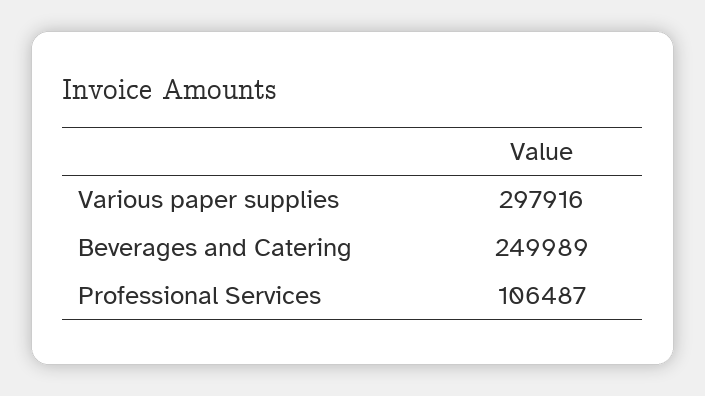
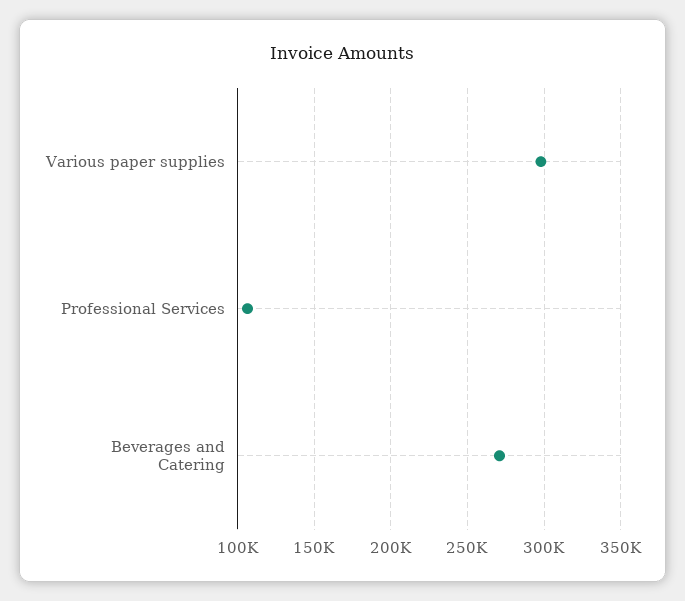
Beverages and Catering: 249989 -> 270000

